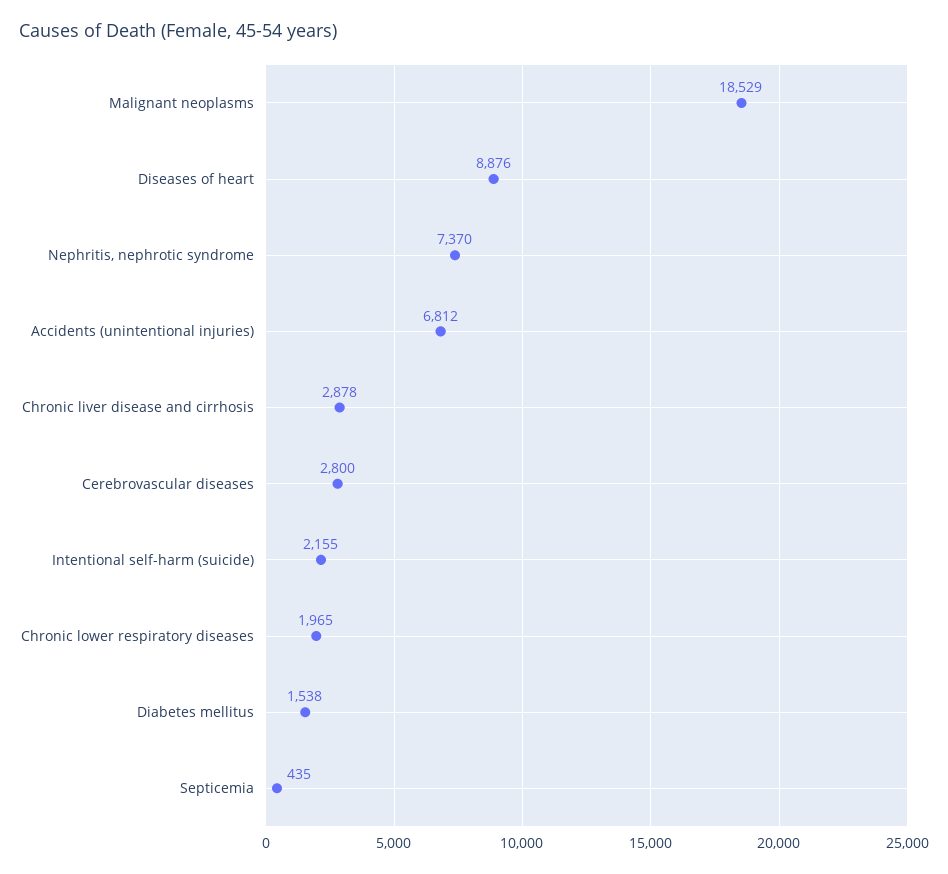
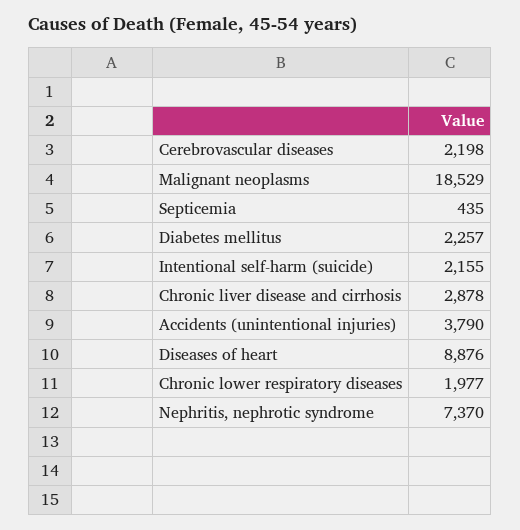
Accidents (unintentional injuries): 6812 -> 3790
Cerebrovascular diseases: 2800 -> 2198
Chronic lower respiratory diseases: 1965 -> 1977
Diabetes mellitus: 1538 -> 2257

